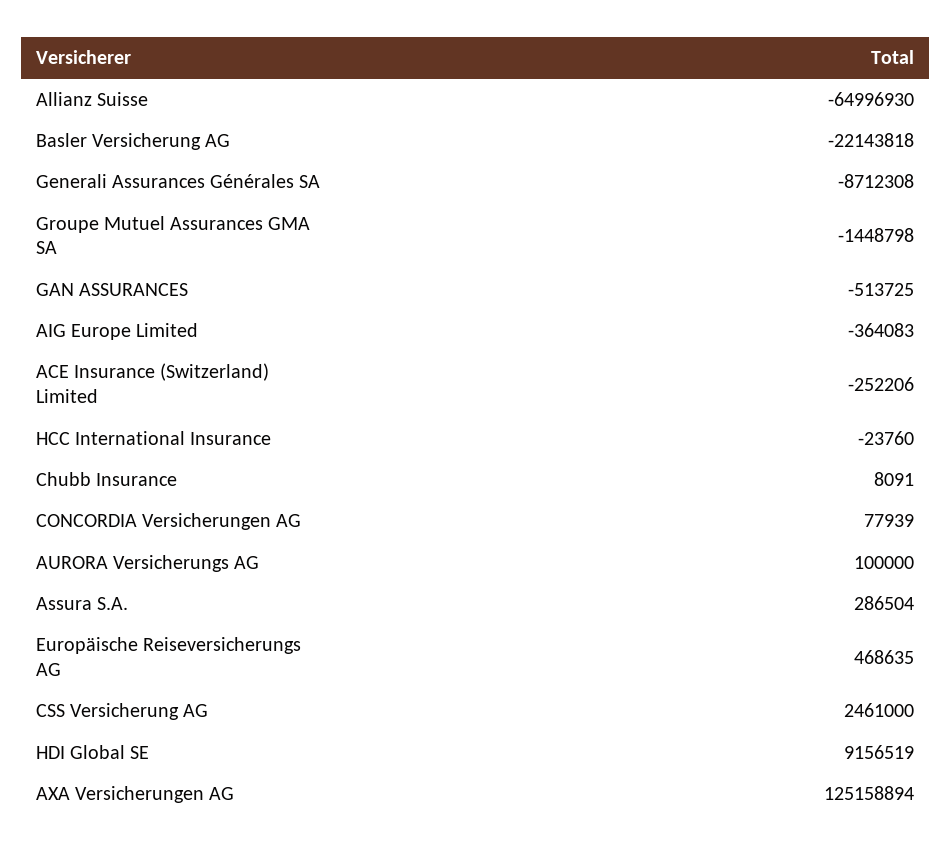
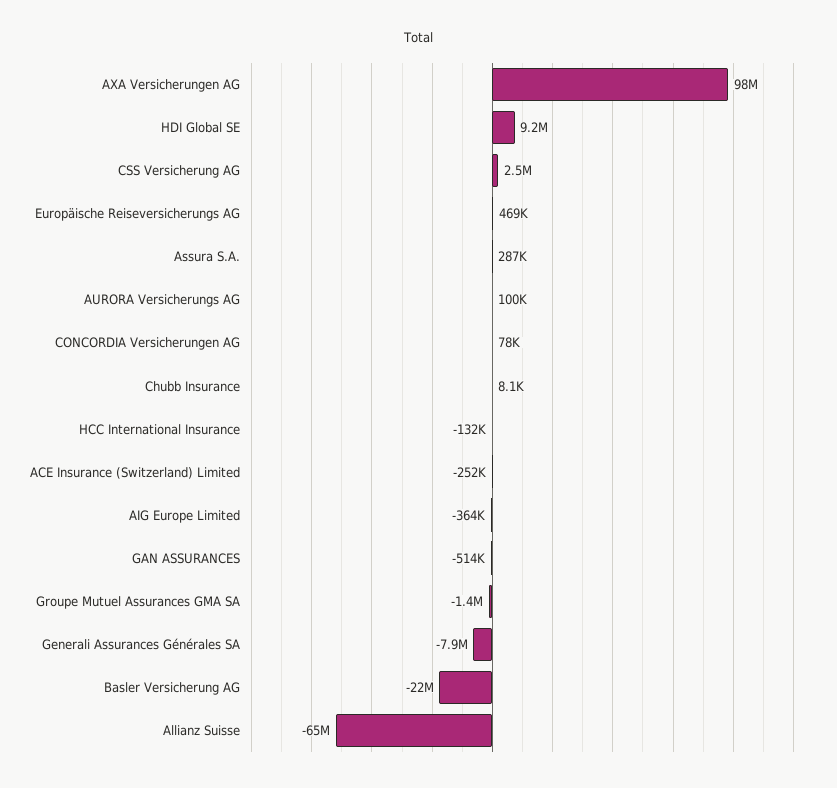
Generali Assurances Générales SA: -8712308 -> -7900000
HCC International Insurance: -23760 -> -132000
AXA Versicherungen AG: 125158894 -> 98000000

